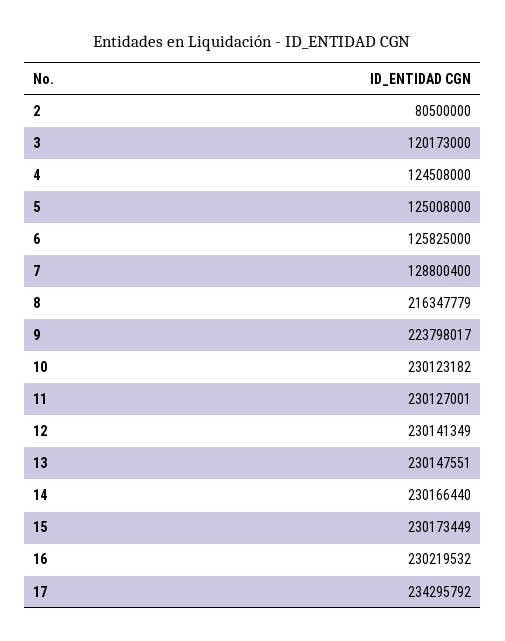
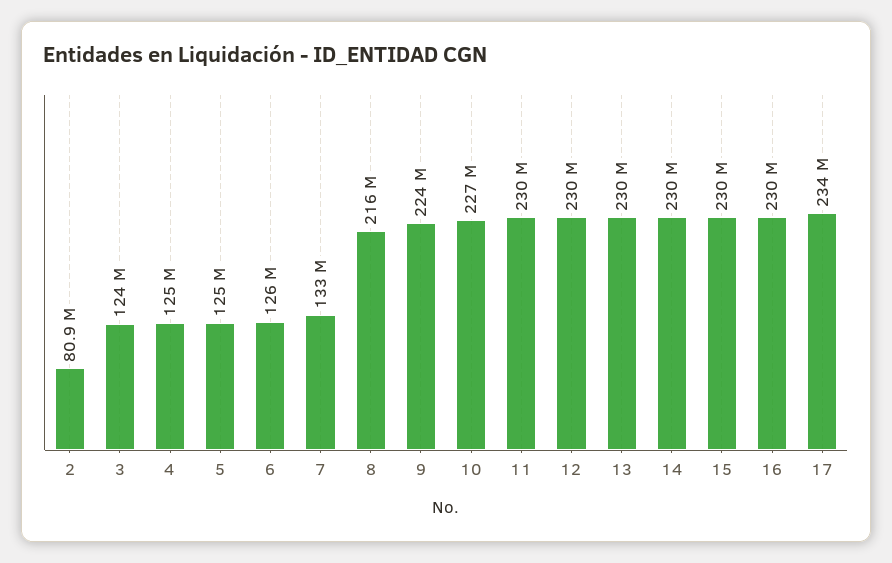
2: 80500000 -> 80900000
3: 120173000 -> 124000000
7: 128800400 -> 133000000
10: 230123182 -> 227000000

